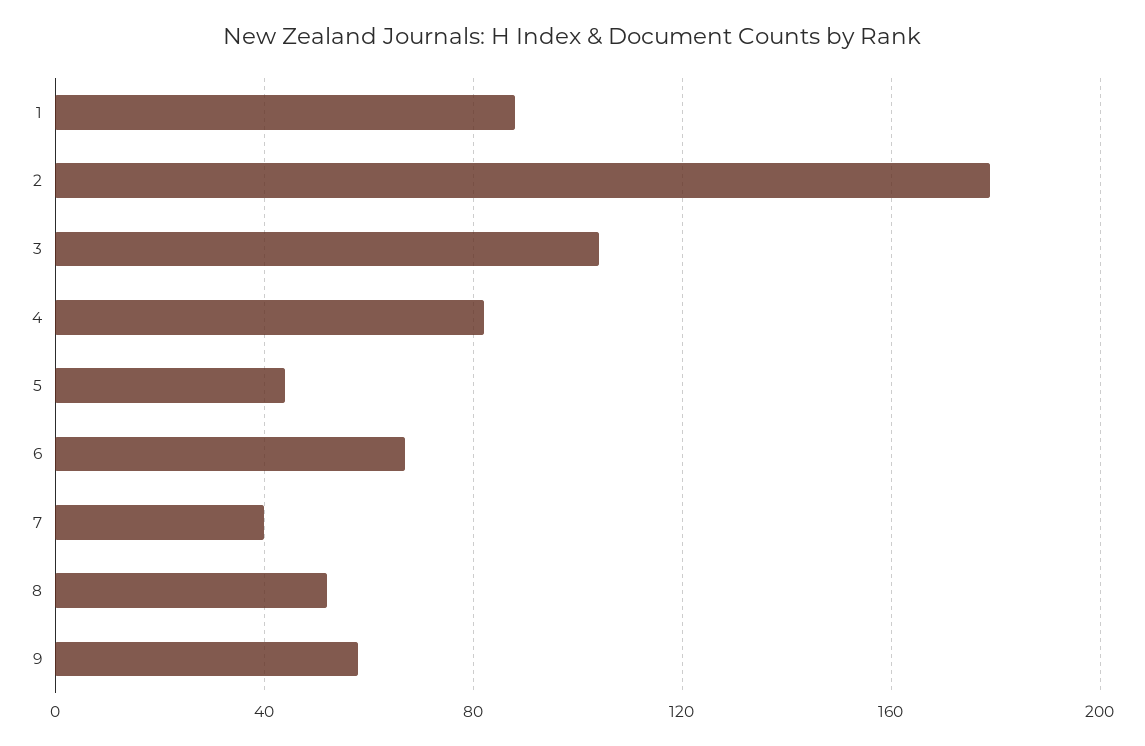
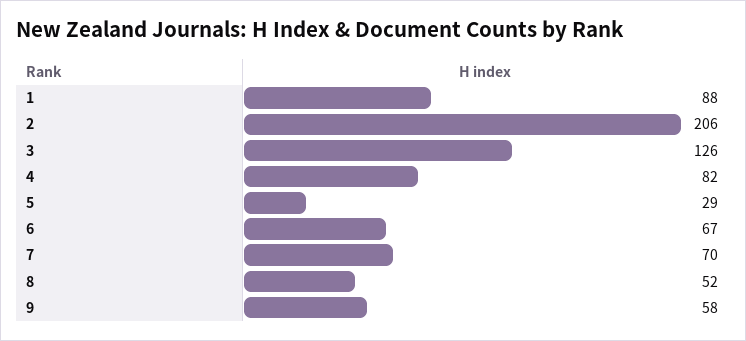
2: 180 -> 206
3: 105 -> 126
5: 45 -> 29
7: 40 -> 70

